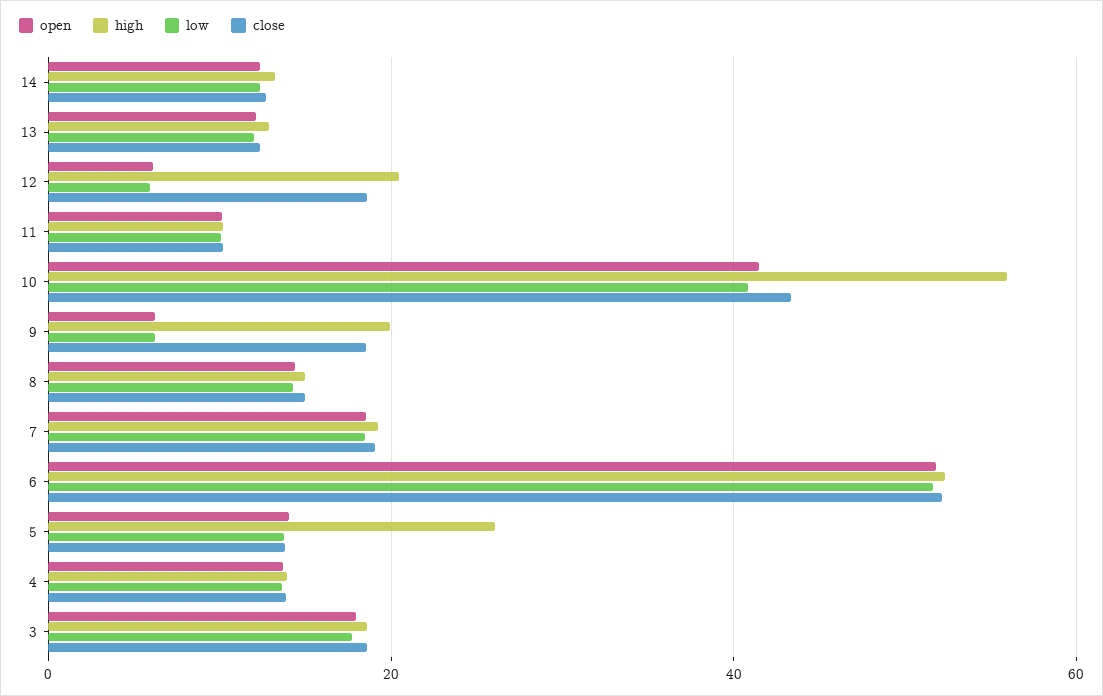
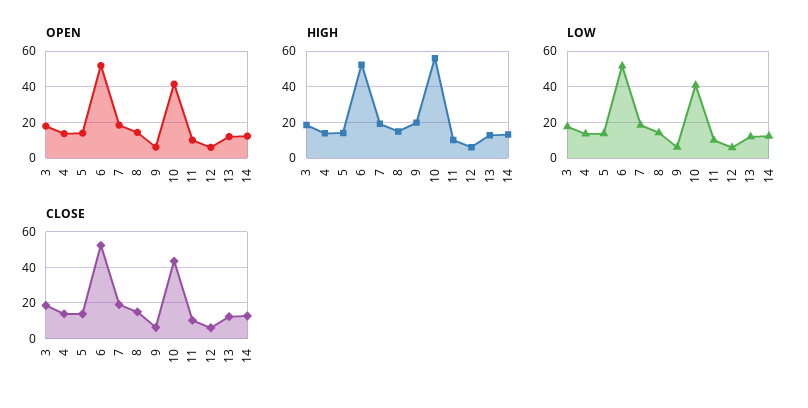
high, 12: 20 -> 5
close, 12: 18 -> 5
close, 9: 18 -> 5
high, 5: 26 -> 15

